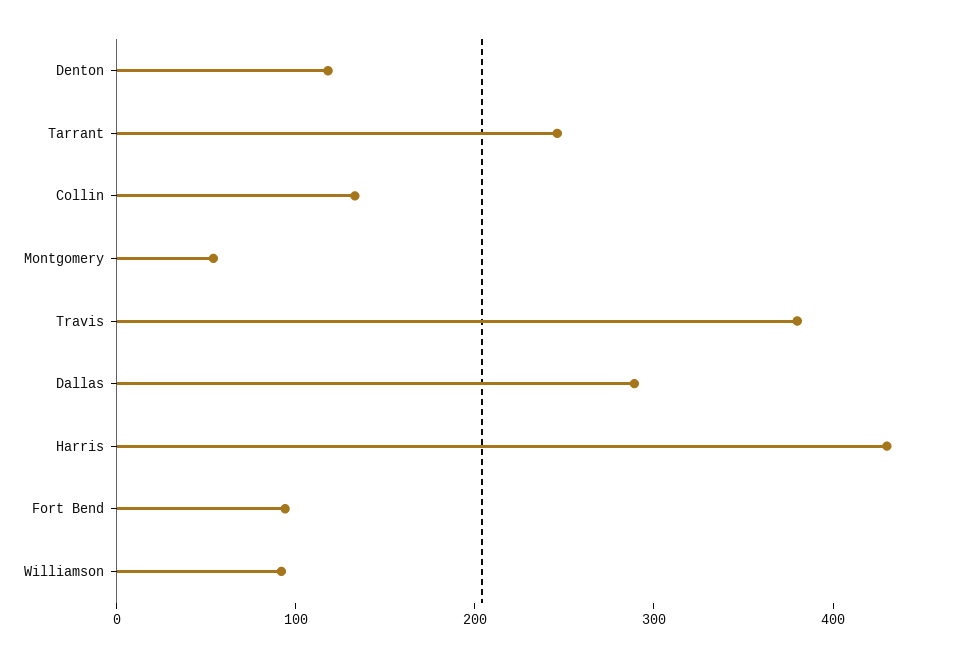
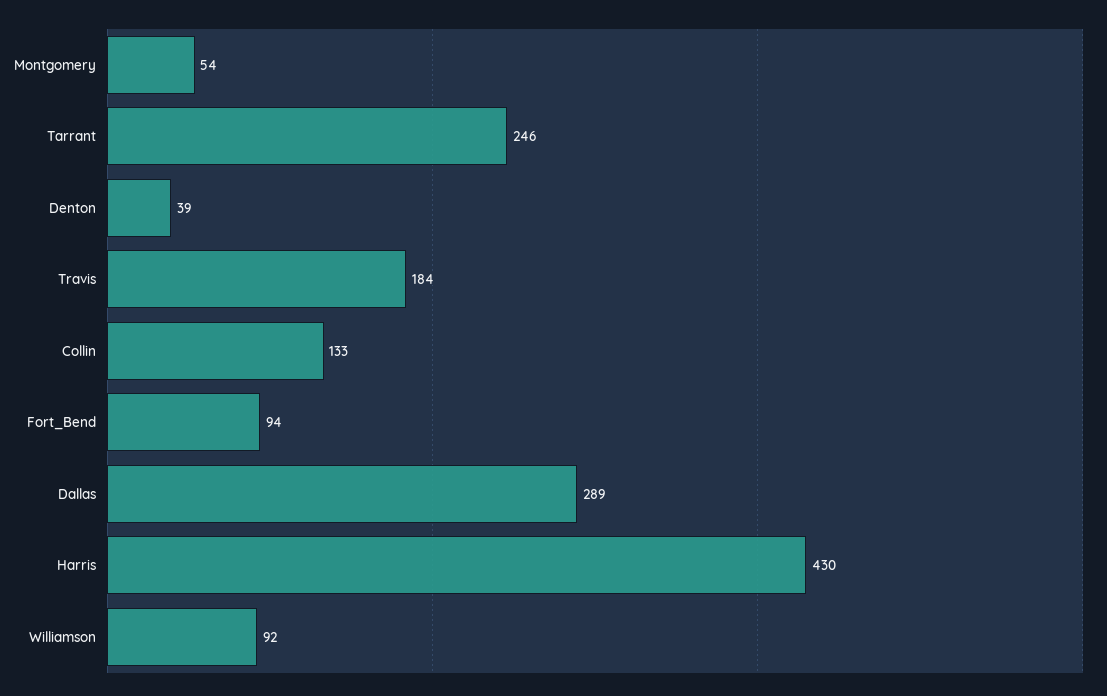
Denton: 120 -> 39
Travis: 380 -> 184

